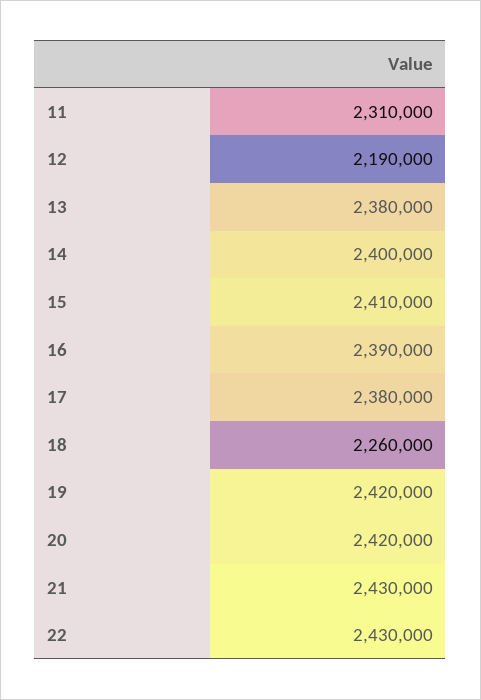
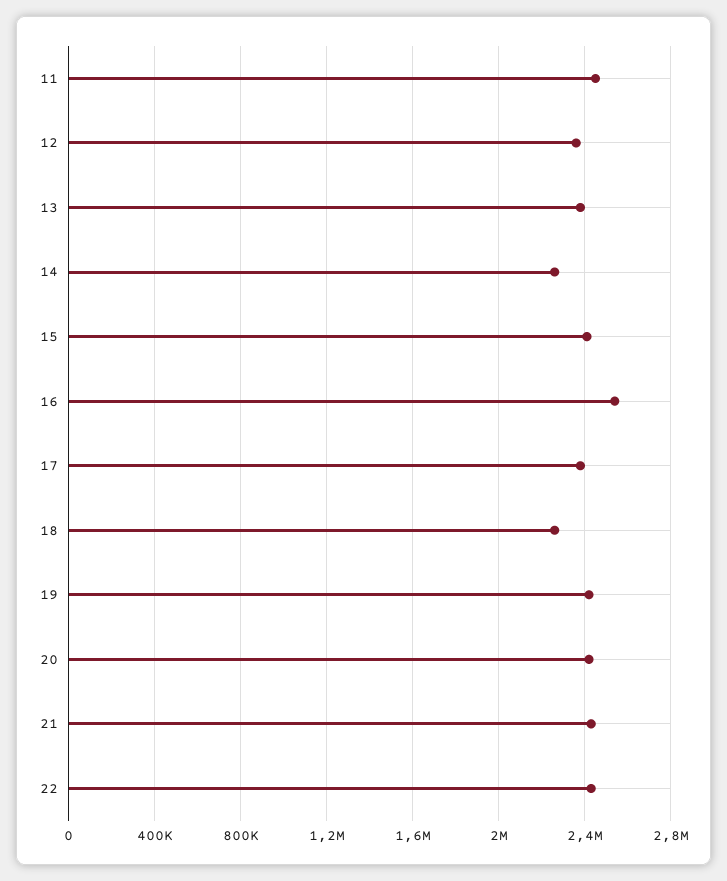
11: 2310000 -> 2450000
12: 2190000 -> 2350000
14: 2400000 -> 2250000
16: 2390000 -> 2550000

